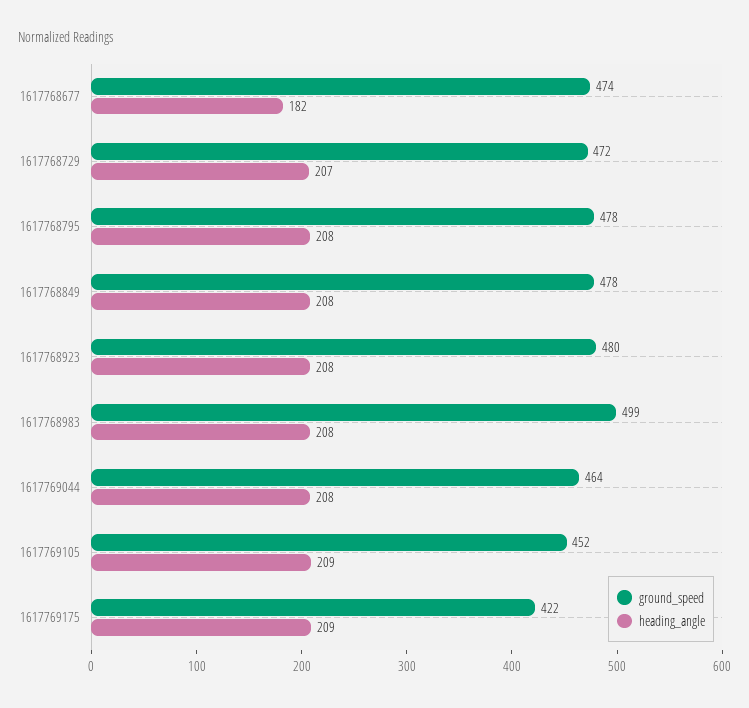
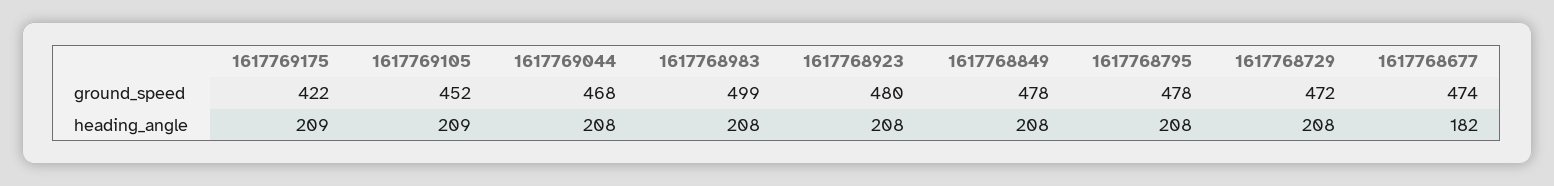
heading_angle, 1617768729: 207 -> 208
ground_speed, 1617769044: 464 -> 468

